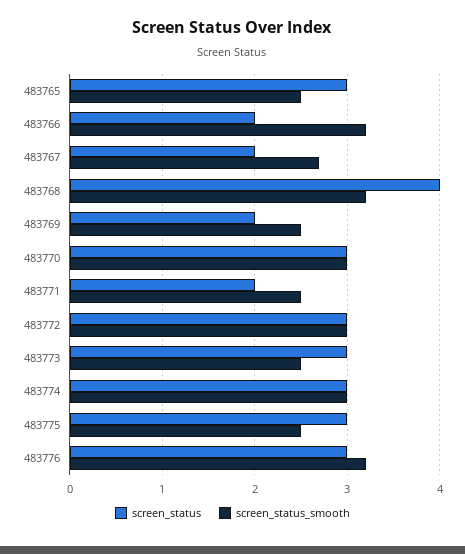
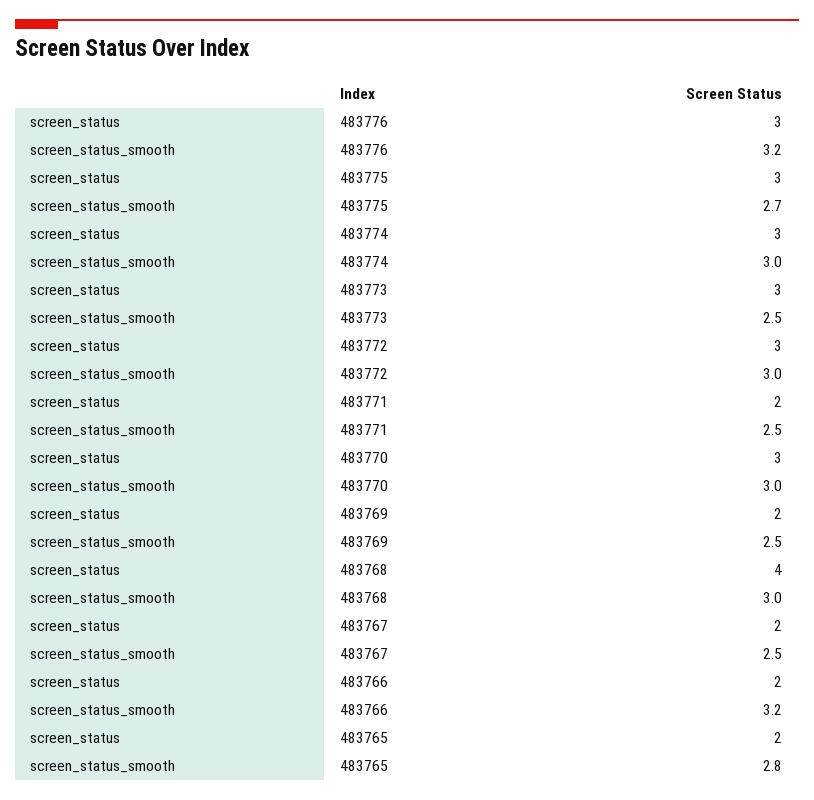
screen_status, 483765: 3 -> 2
screen_status_smooth, 483765: 2.5 -> 2.8
screen_status_smooth, 483767: 2.7 -> 2.5
screen_status_smooth, 483768: 3.2 -> 3
screen_status_smooth, 483775: 2.5 -> 2.7

